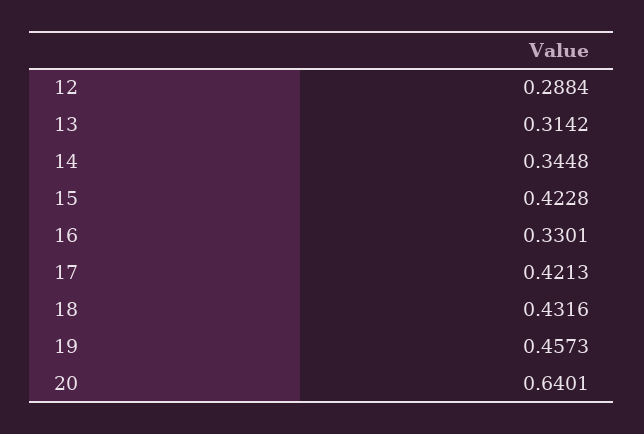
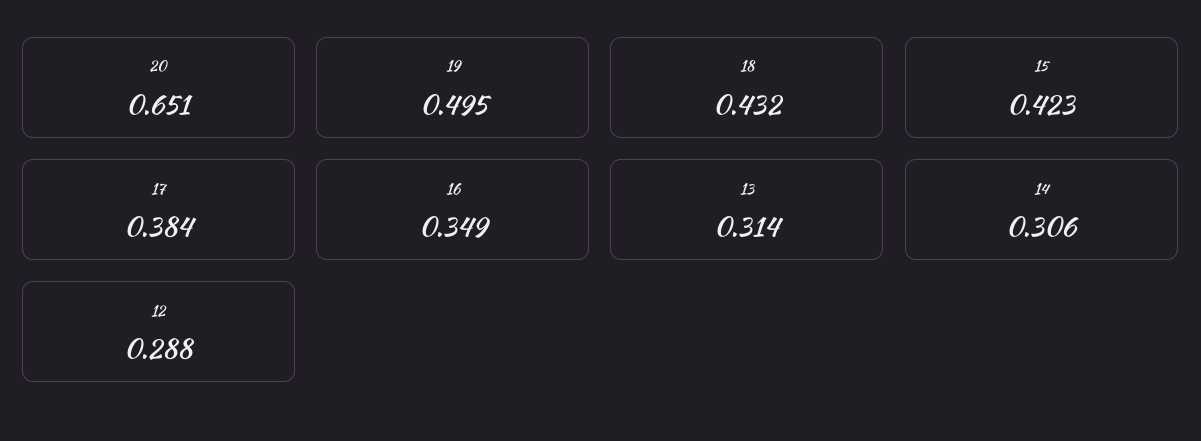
14: 0.3448 -> 0.306
16: 0.3301 -> 0.349
17: 0.4213 -> 0.384
19: 0.4573 -> 0.495
20: 0.6401 -> 0.651

